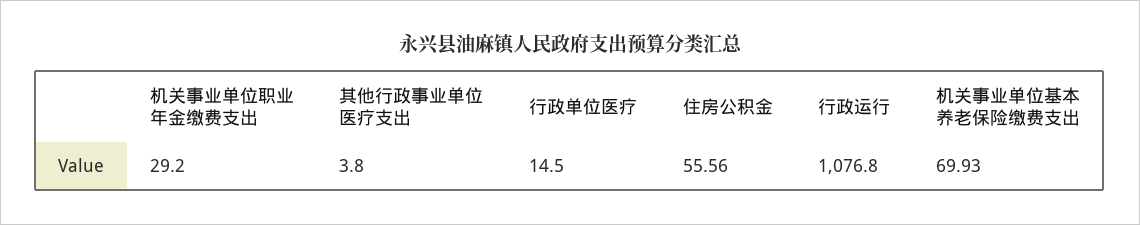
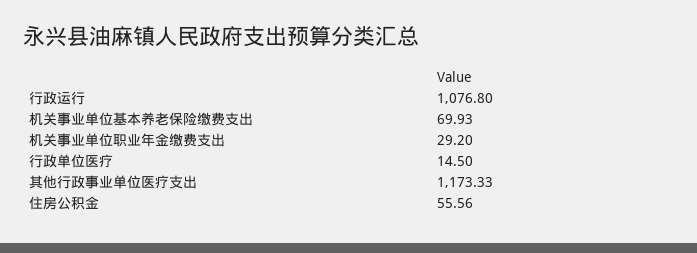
其他行政事业单位医疗支出: 3.8 -> 1173.33

